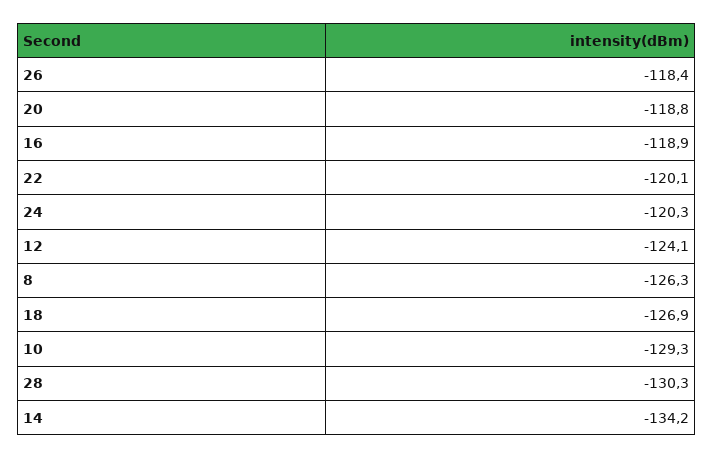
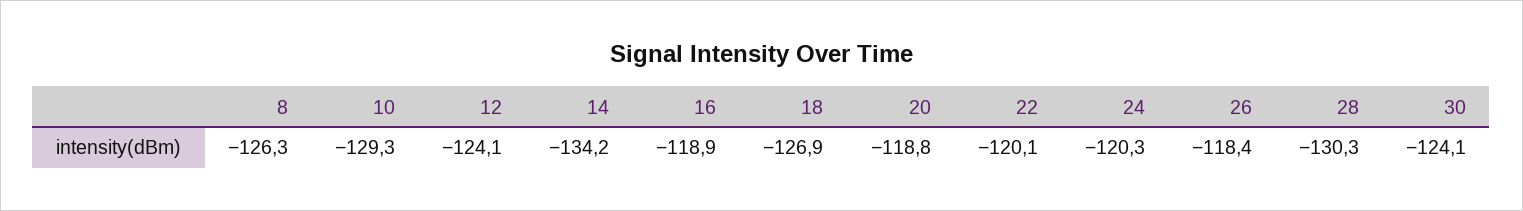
30: none -> -124.1

